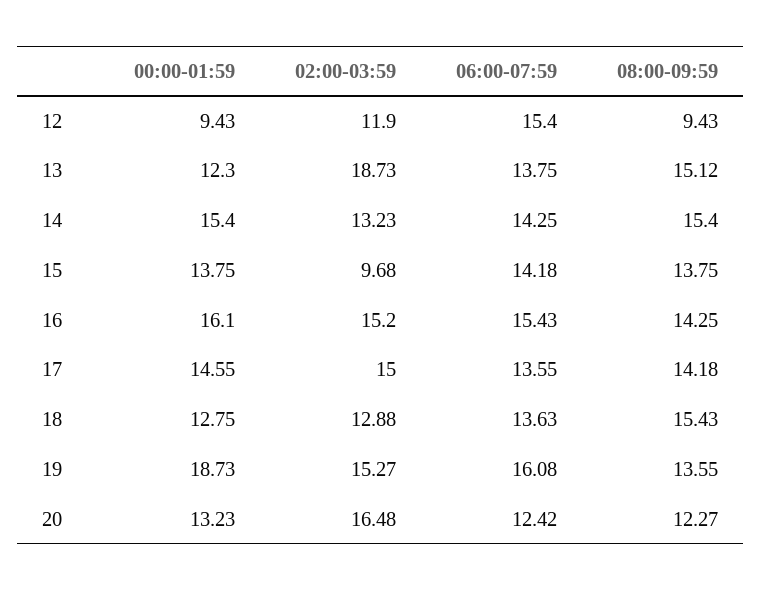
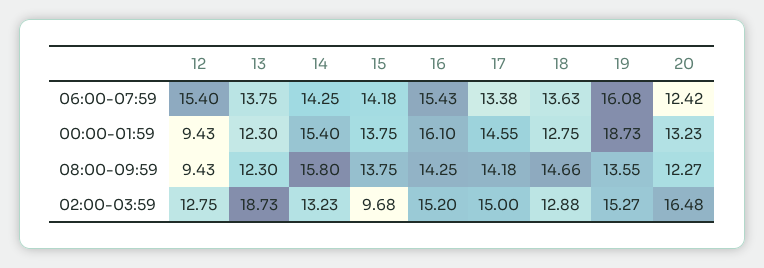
02:00-03:59, 12: 11.9 -> 12.75
08:00-09:59, 13: 15.12 -> 12.3
08:00-09:59, 14: 15.4 -> 15.8
06:00-07:59, 17: 13.55 -> 13.38
08:00-09:59, 18: 15.43 -> 14.66

